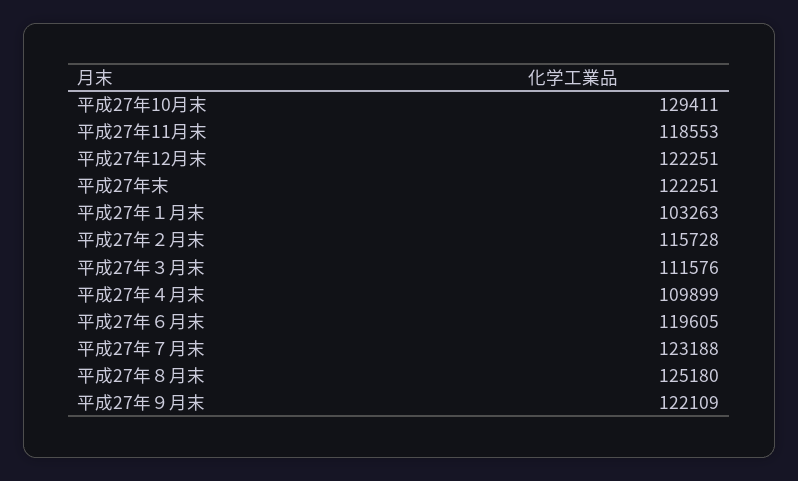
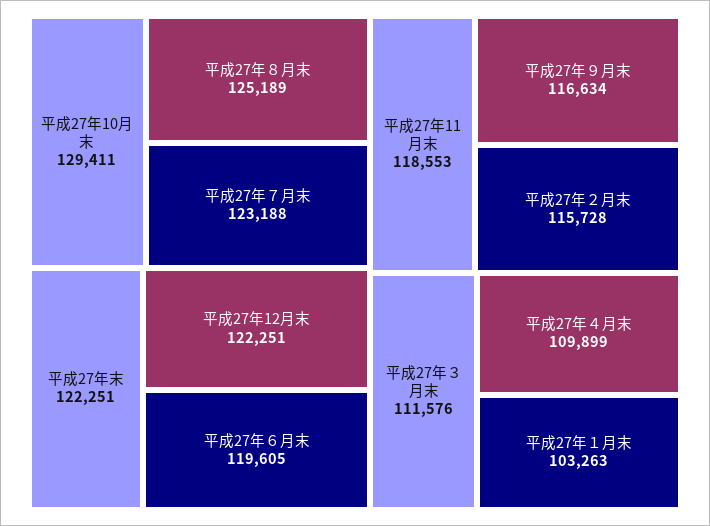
平成27年８月末: 125180 -> 125189
平成27年９月末: 122109 -> 116634

